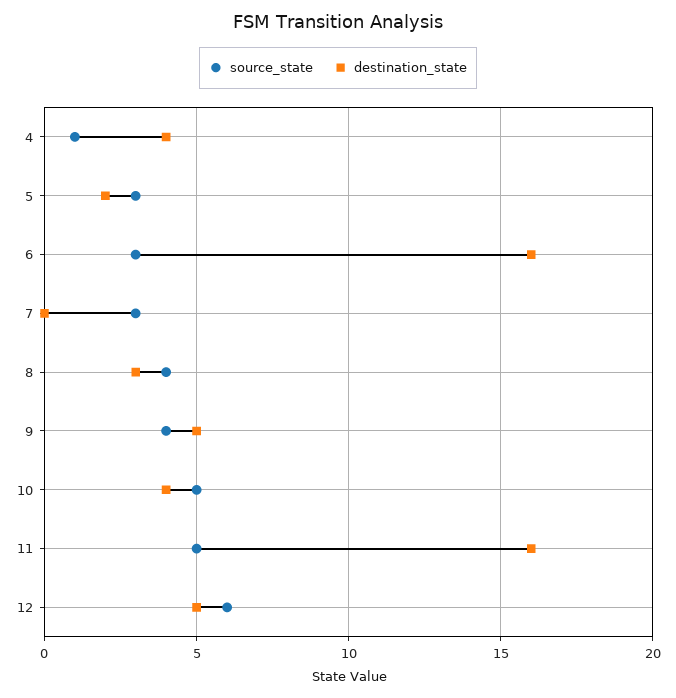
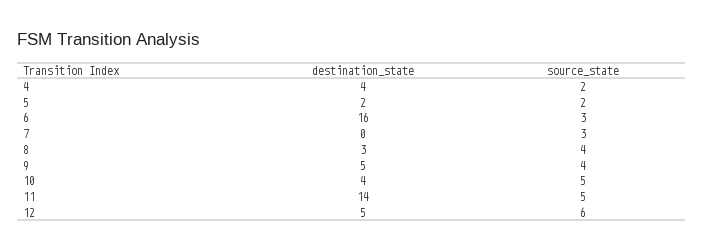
source_state, 4: 1 -> 2
source_state, 5: 3 -> 2
destination_state, 11: 16 -> 14

